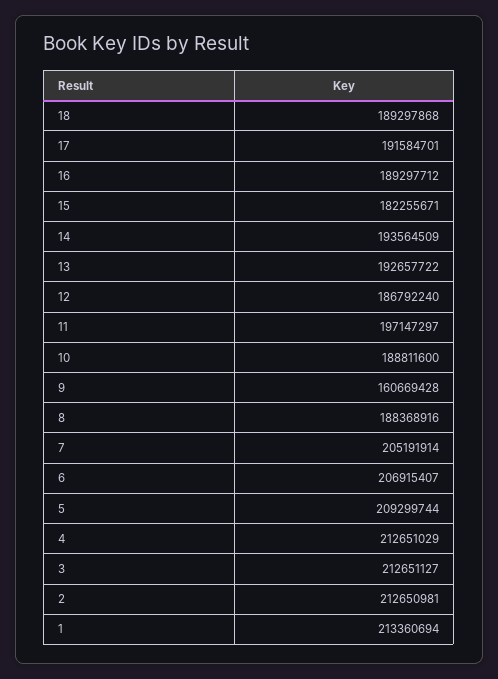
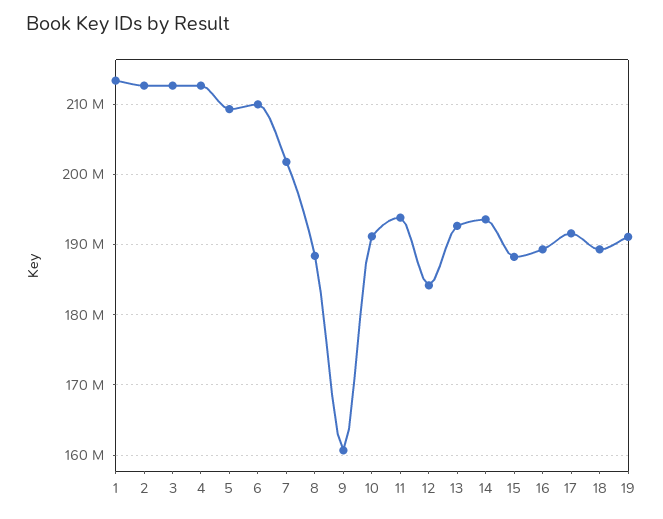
15: 182255671 -> 188000000
12: 186792240 -> 184000000
11: 197147297 -> 194000000
10: 188811600 -> 191000000
7: 205191914 -> 202000000
6: 206915407 -> 210000000
19: none -> 191000000

